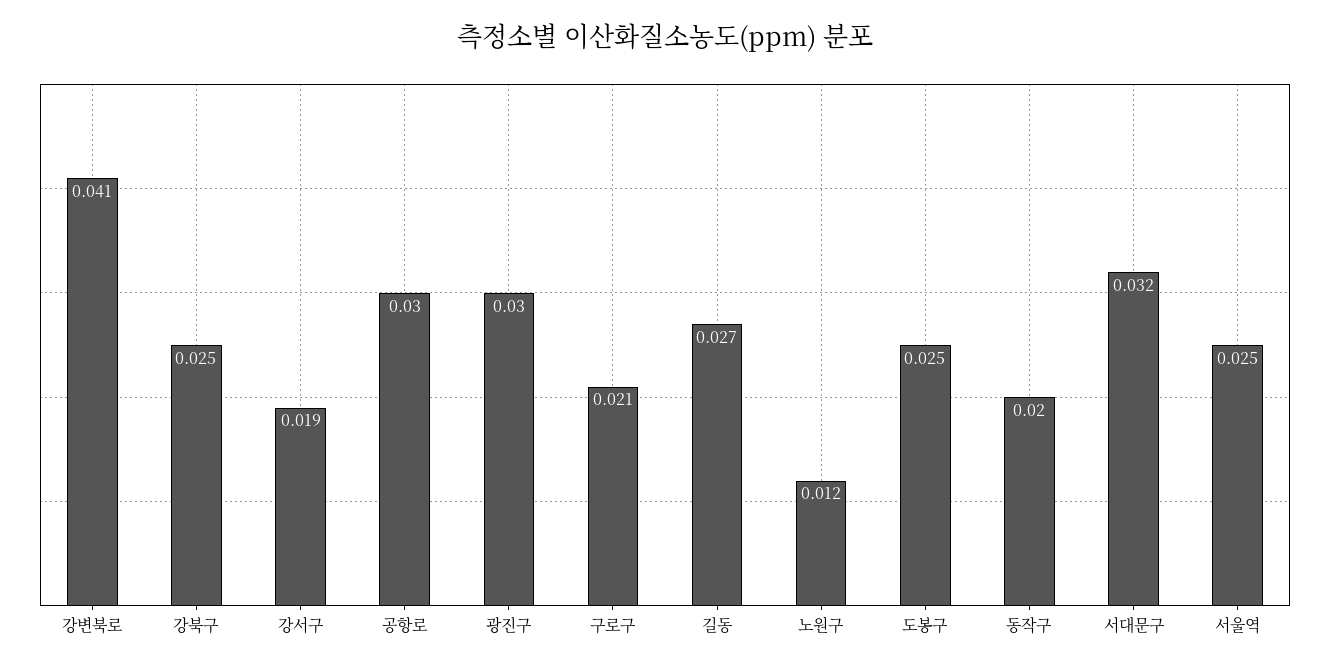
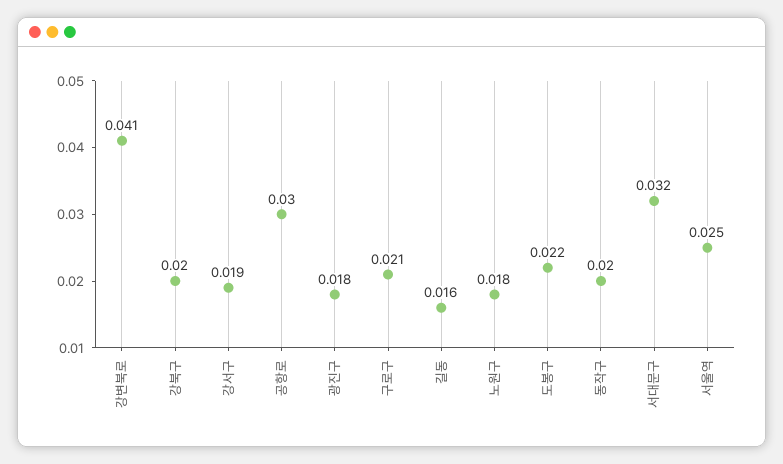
강북구: 0.025 -> 0.02
광진구: 0.03 -> 0.018
길동: 0.027 -> 0.016
노원구: 0.012 -> 0.018
도봉구: 0.025 -> 0.022

